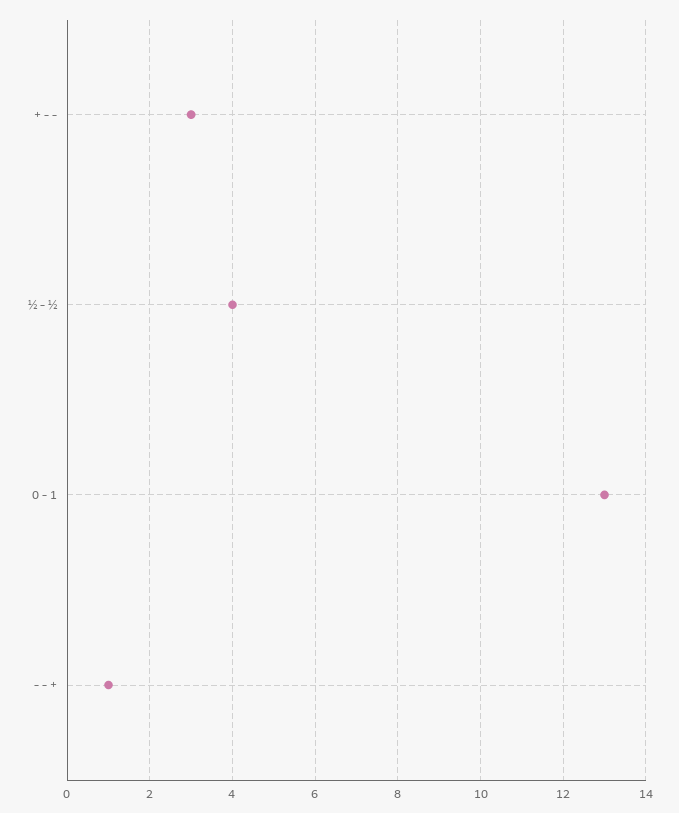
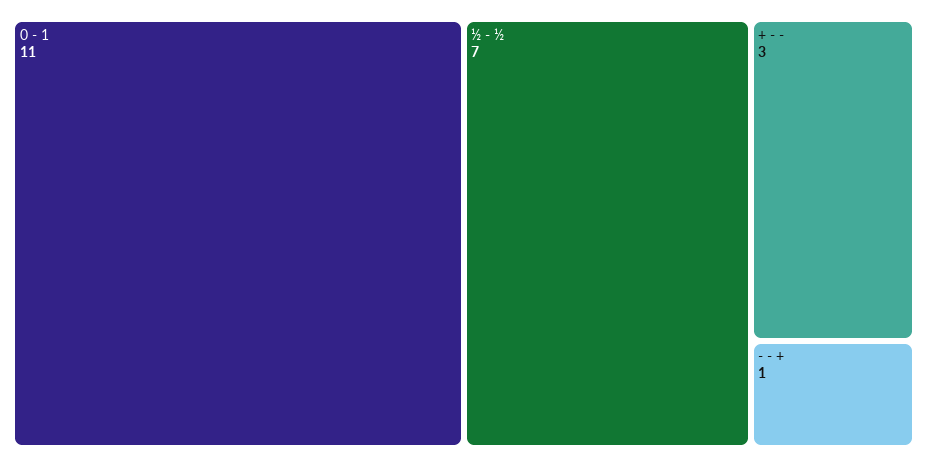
½ - ½: 4 -> 7
0 - 1: 13 -> 11

